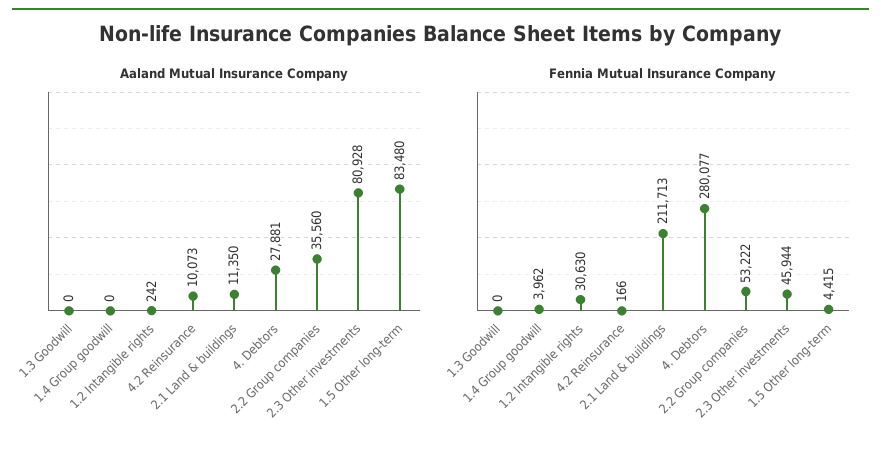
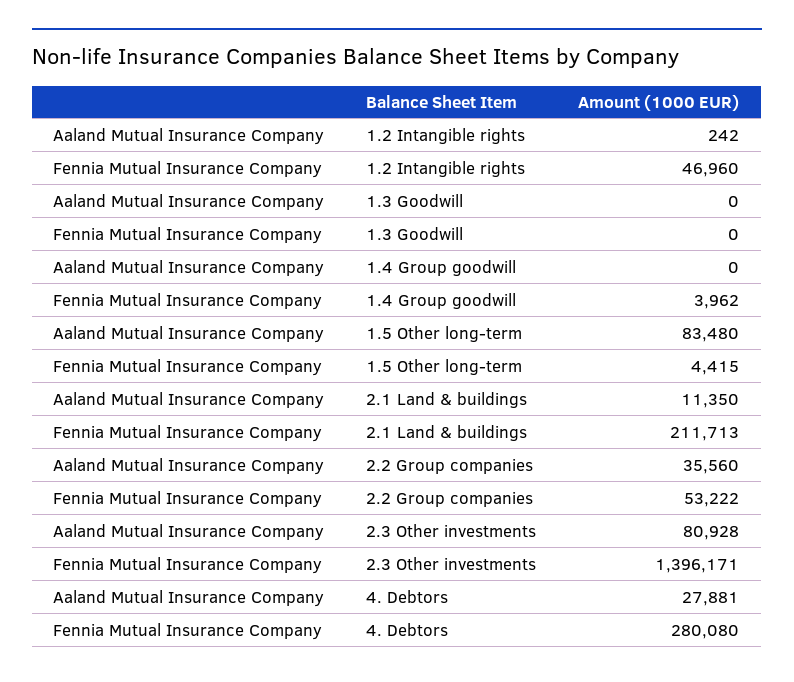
Aaland Mutual Insurance Company, 4.2 Reinsurance: 10073 -> none
Fennia Mutual Insurance Company, 1.2 Intangible rights: 30630 -> 46960
Fennia Mutual Insurance Company, 4.2 Reinsurance: 166 -> none
Fennia Mutual Insurance Company, 4. Debtors: 280077 -> 280080
Fennia Mutual Insurance Company, 2.3 Other investments: 45944 -> 1396171

